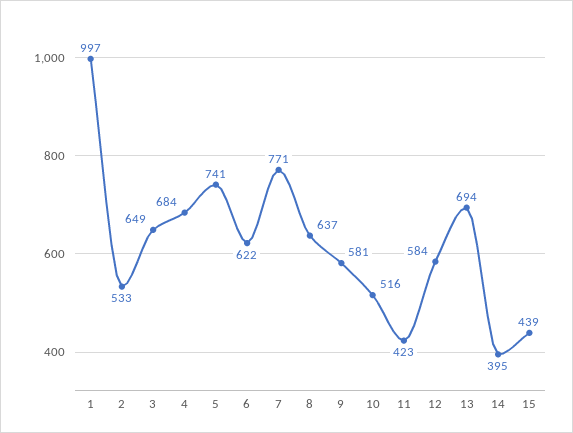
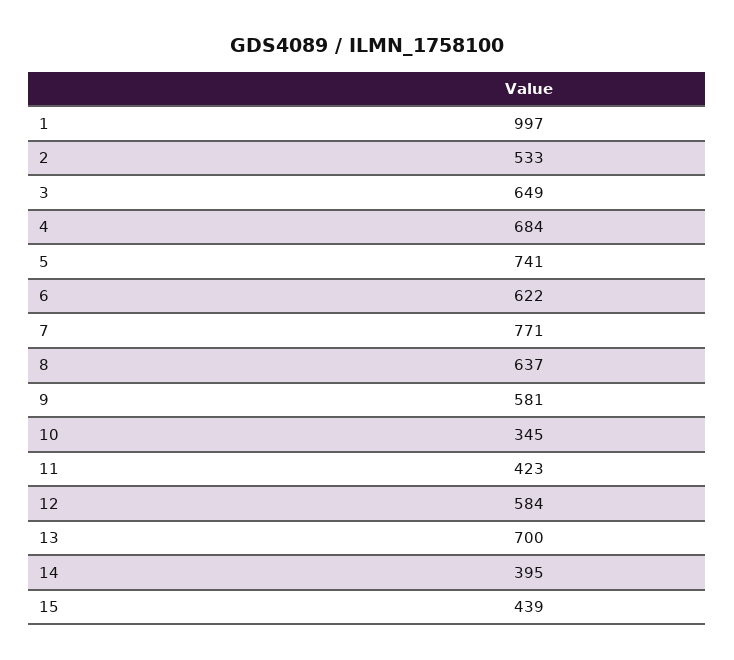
10: 516 -> 345
13: 694 -> 700

